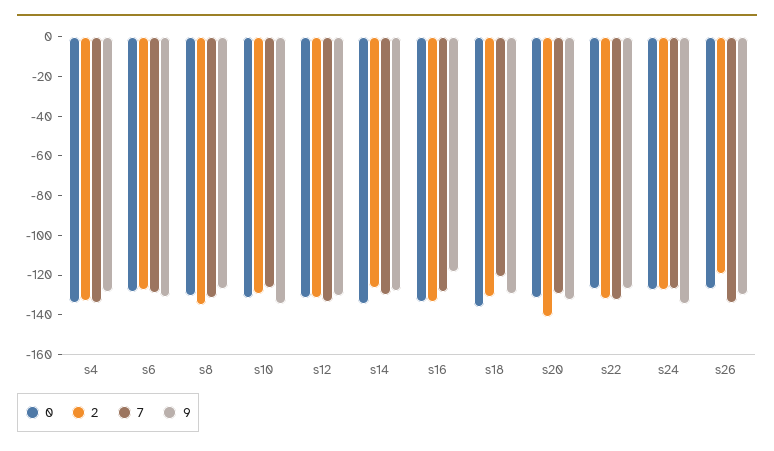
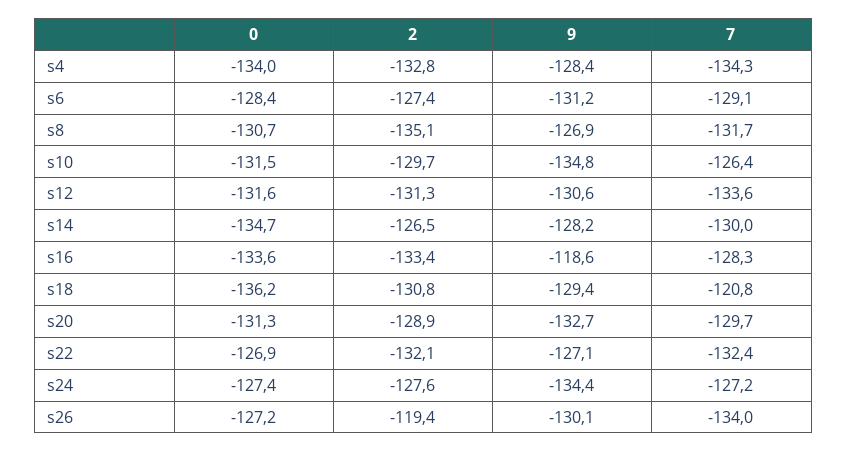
2, s20: -140 -> -128.9

